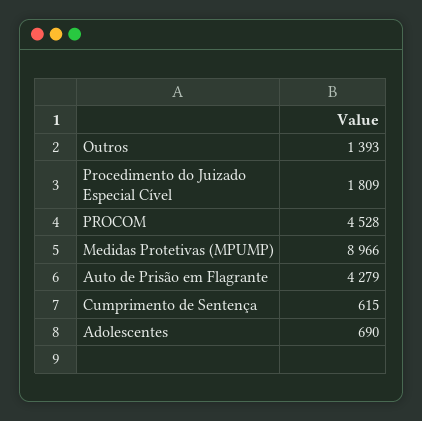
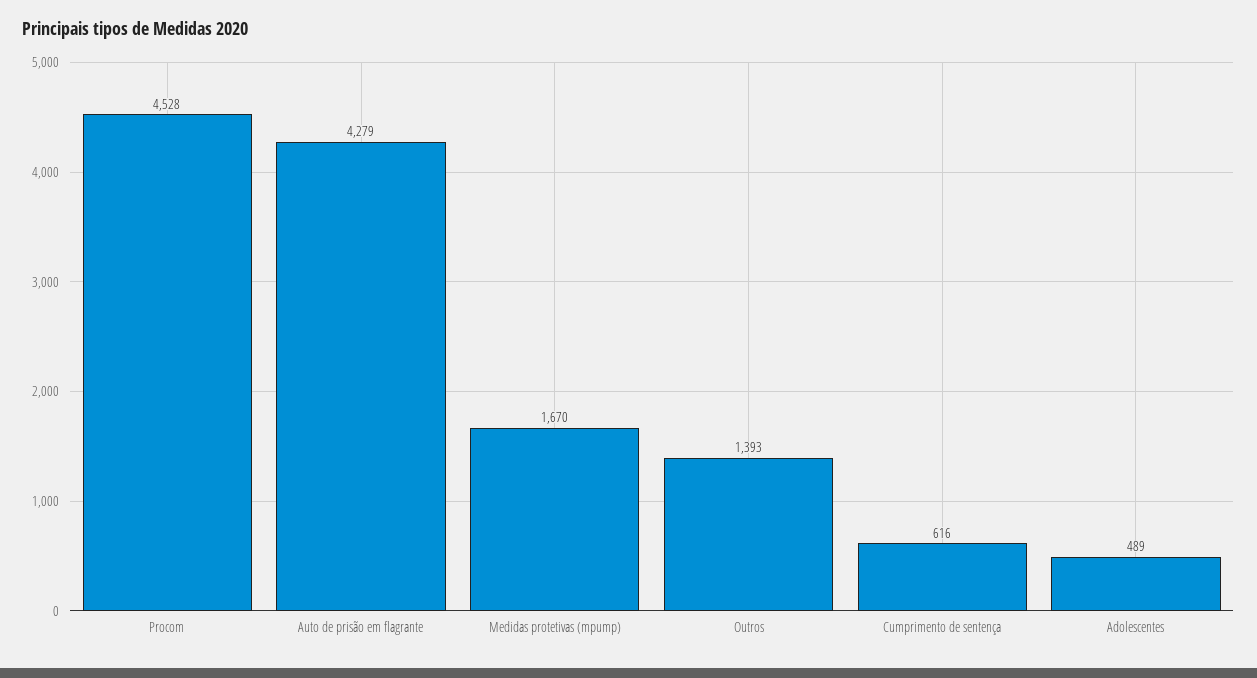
Procedimento do Juizado Especial Cível: 1809 -> none
Medidas Protetivas (MPUMP): 8966 -> 1670
Cumprimento de Sentença: 615 -> 616
Adolescentes: 690 -> 489

